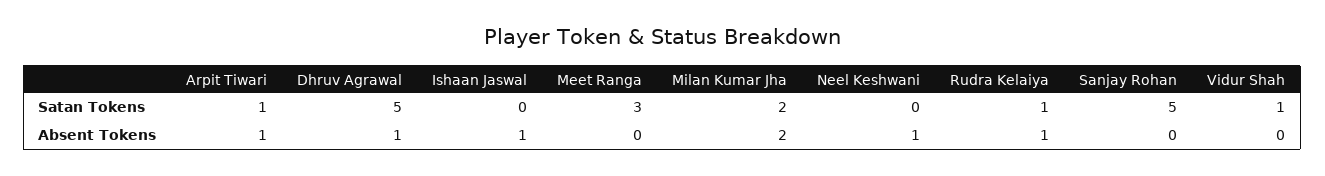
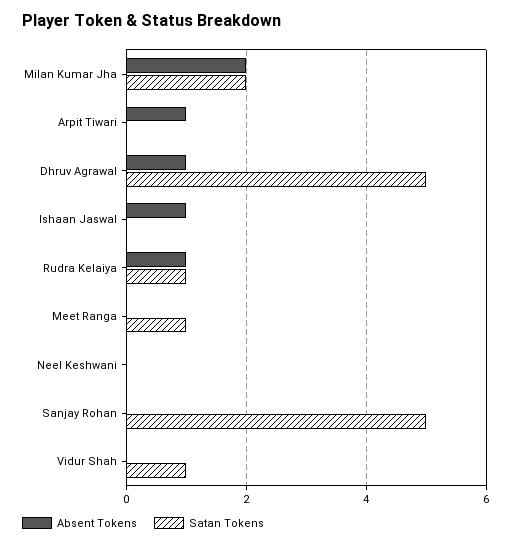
Satan Tokens, Arpit Tiwari: 1 -> 0
Satan Tokens, Meet Ranga: 3 -> 1
Absent Tokens, Neel Keshwani: 1 -> 0

